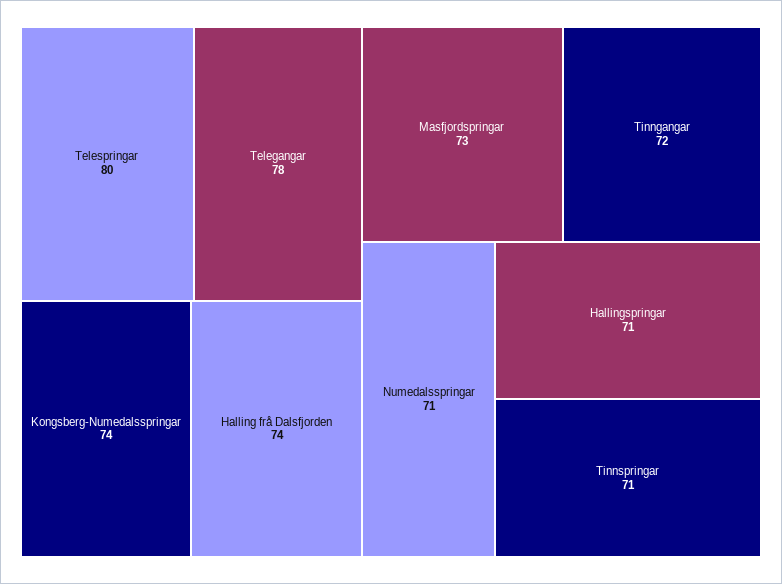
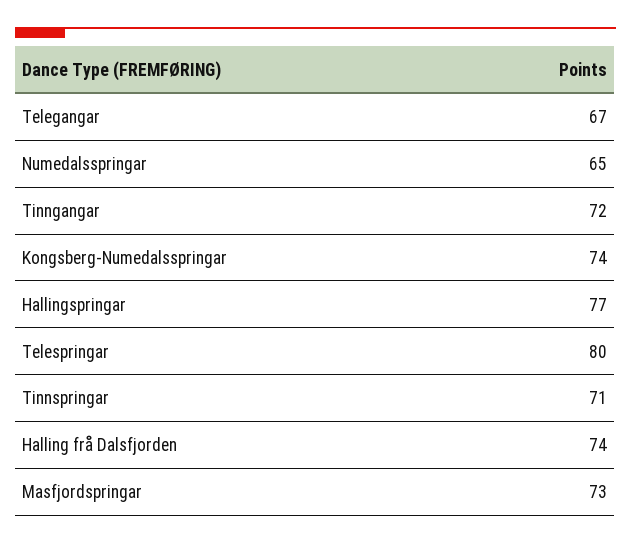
Telegangar: 78 -> 67
Numedalsspringar: 71 -> 65
Hallingspringar: 71 -> 77

